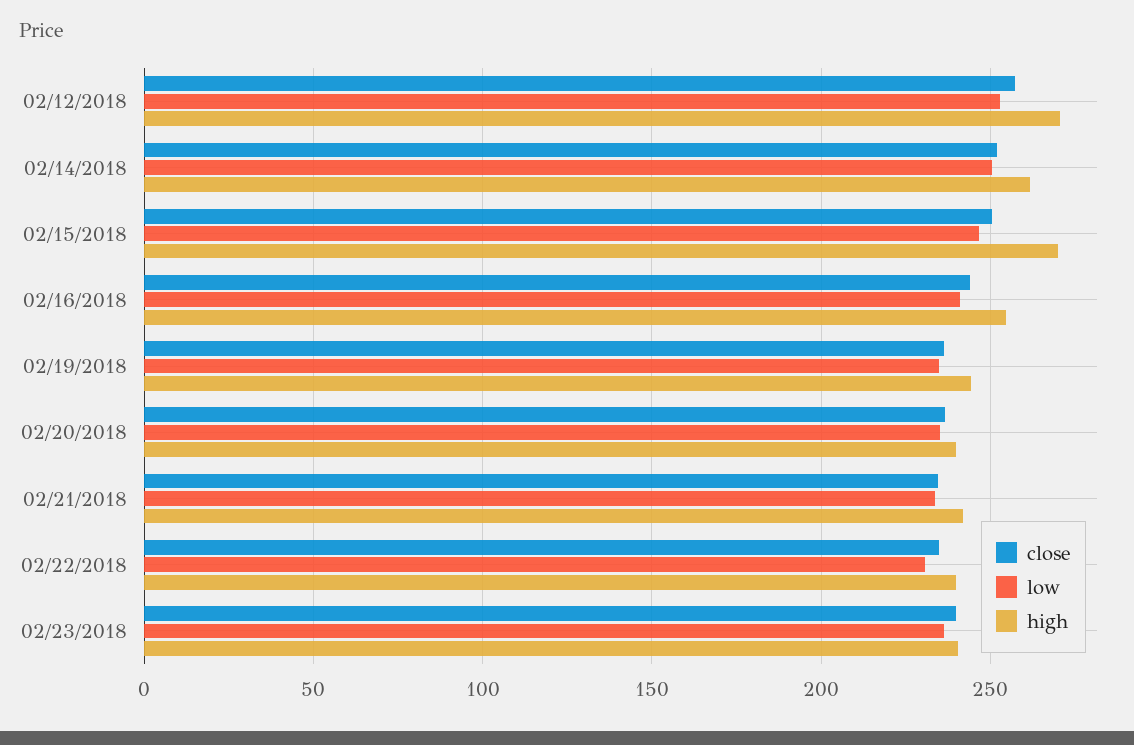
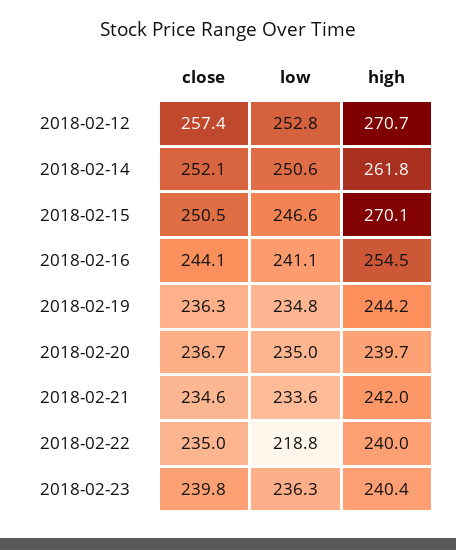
low, 02/22/2018: 230 -> 218.8

